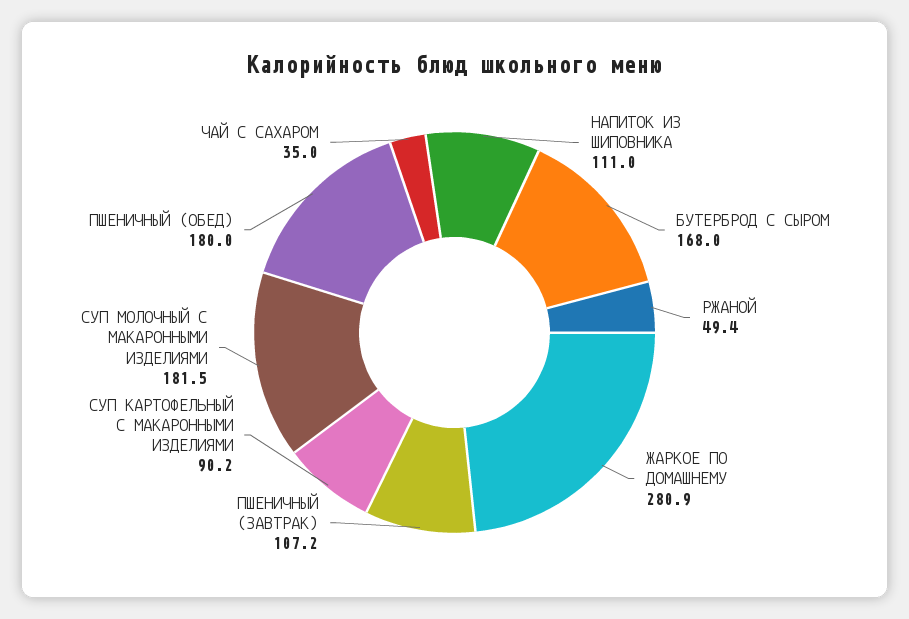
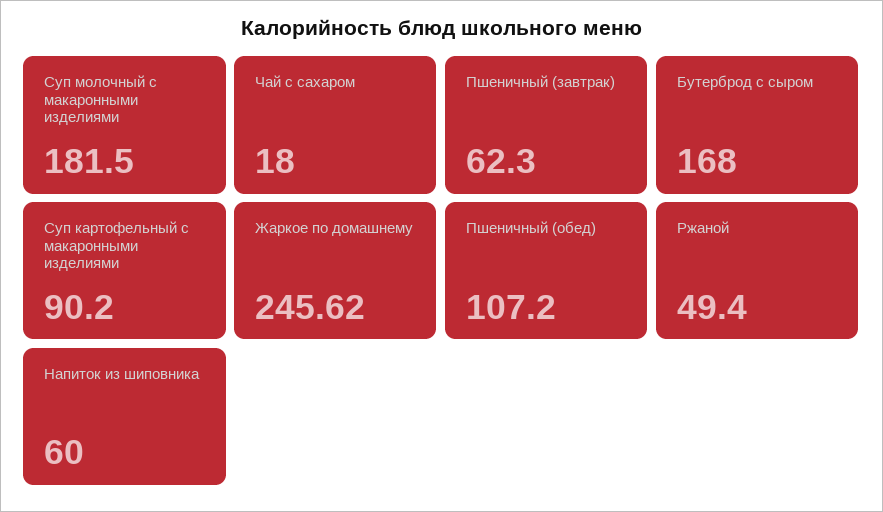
НАПИТОК ИЗ ШИПОВНИКА: 111 -> 60
ЖАРКОЕ ПО ДОМАШНЕМУ: 280.9 -> 245.62
ПШЕНИЧНЫЙ (ЗАВТРАК): 107.2 -> 62.3
ПШЕНИЧНЫЙ (ОБЕД): 180 -> 107.2
ЧАЙ С САХАРОМ: 35 -> 18

